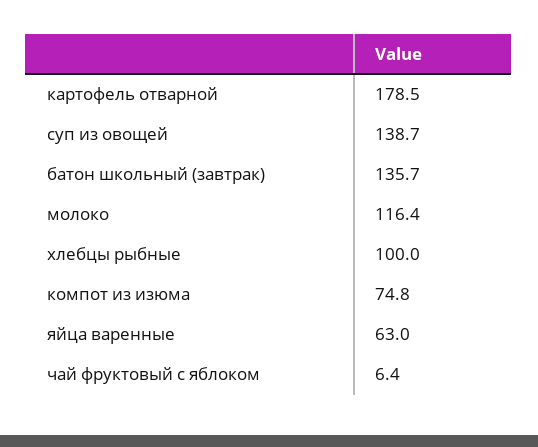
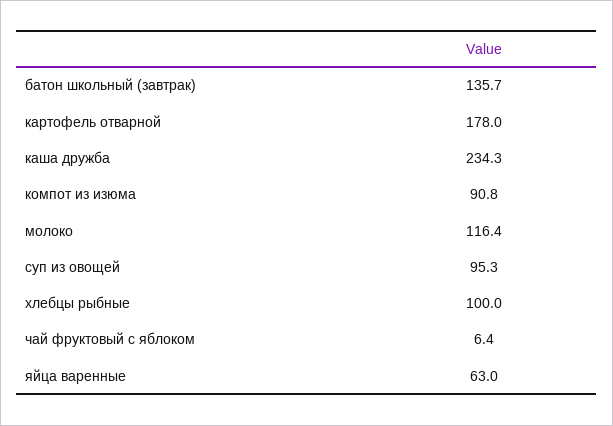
картофель отварной: 178.5 -> 178
суп из овощей: 138.7 -> 95.3
компот из изюма: 74.8 -> 90.8
каша дружба: none -> 234.3

